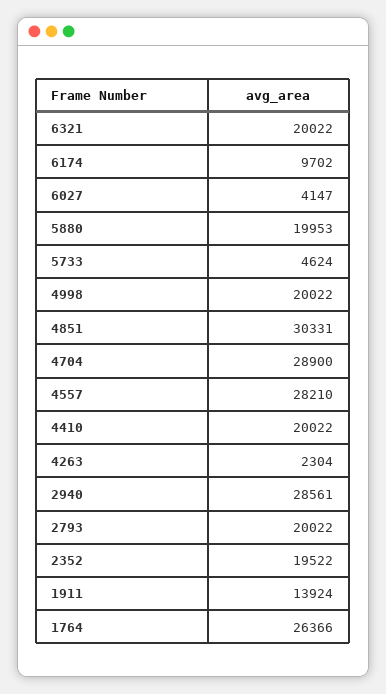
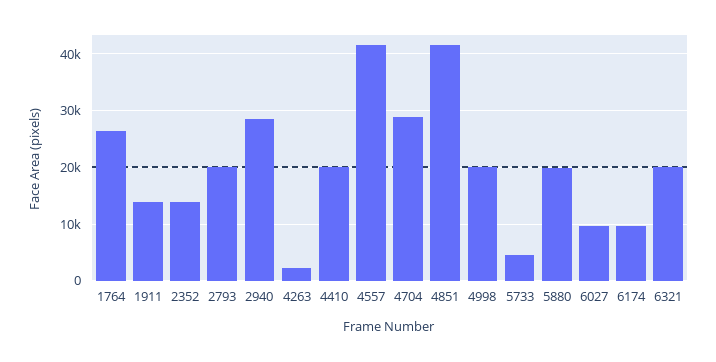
6027: 4147 -> 10000
4851: 30331 -> 42000
4557: 28210 -> 42000
2352: 19522 -> 14000

